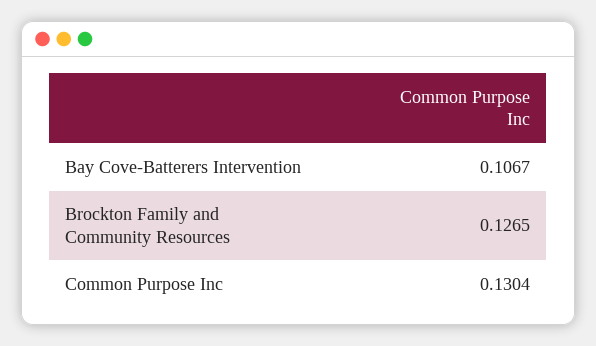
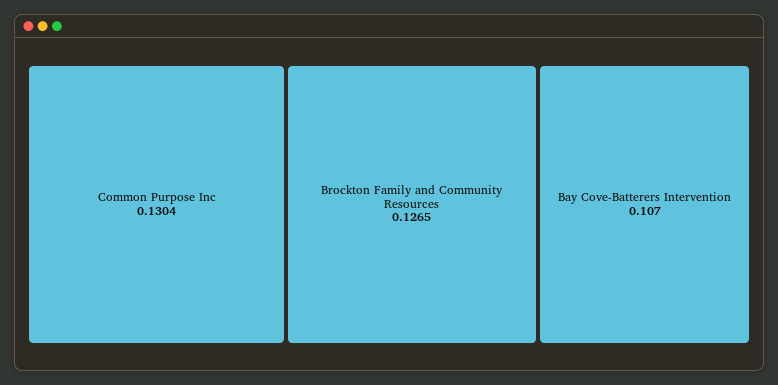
Bay Cove-Batterers Intervention: 0.1067 -> 0.107

